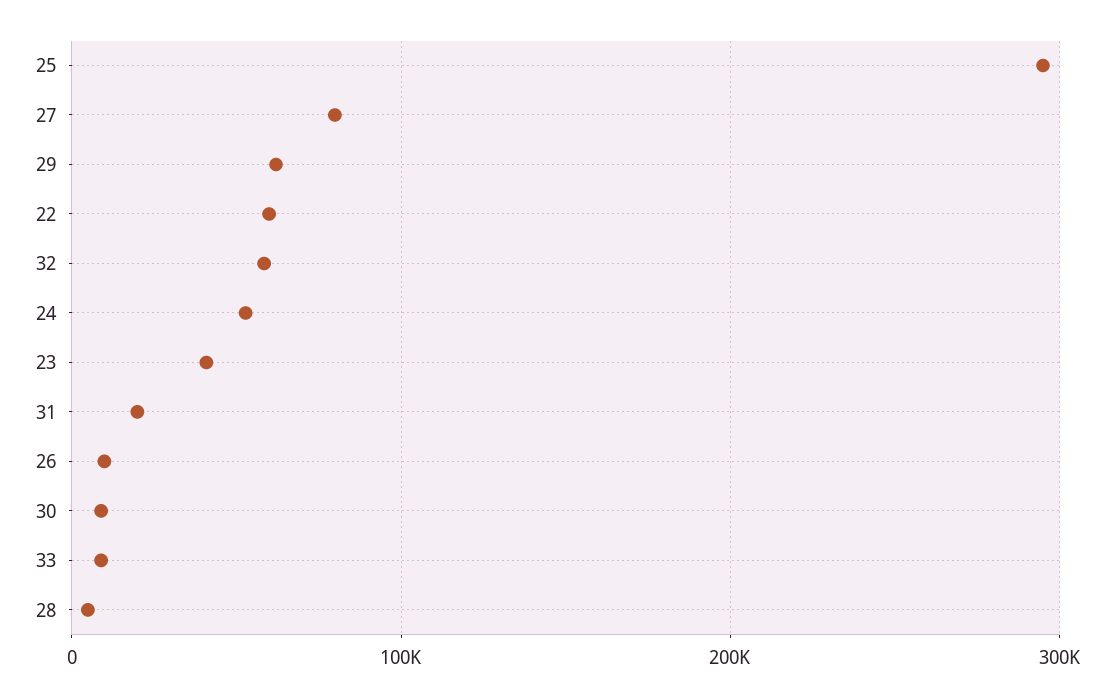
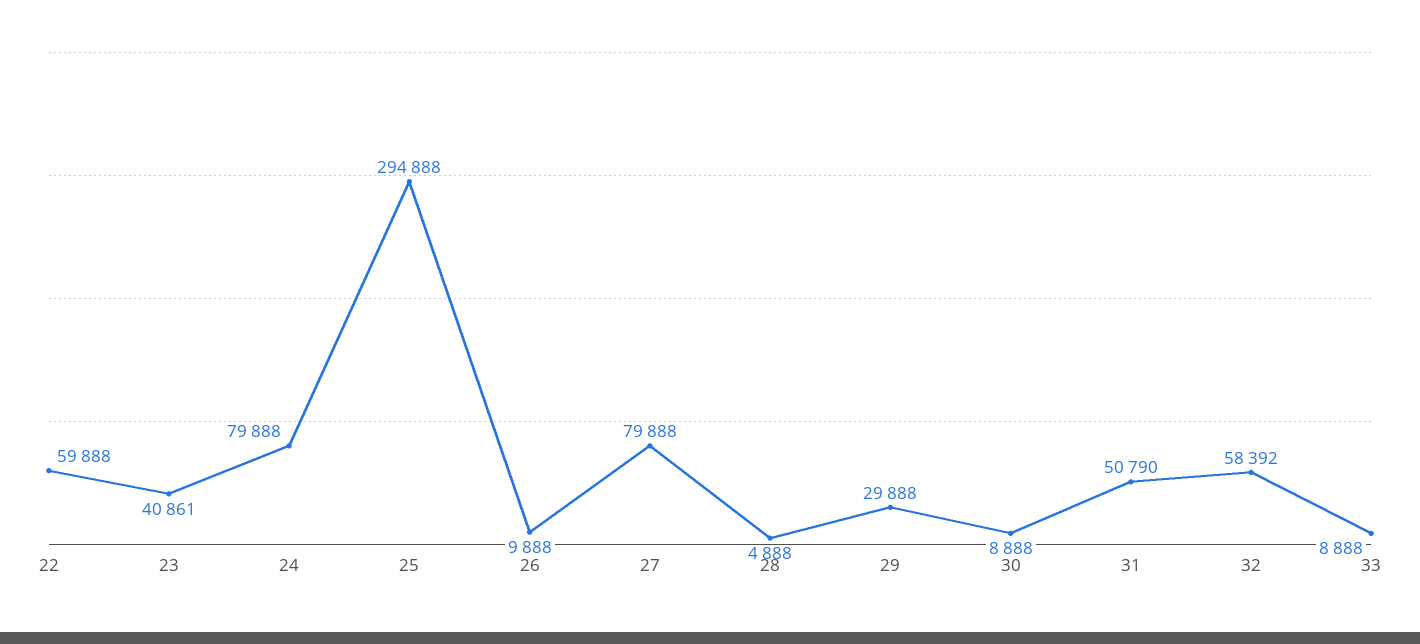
29: 60000 -> 29888
24: 50000 -> 79888
31: 20000 -> 50790

